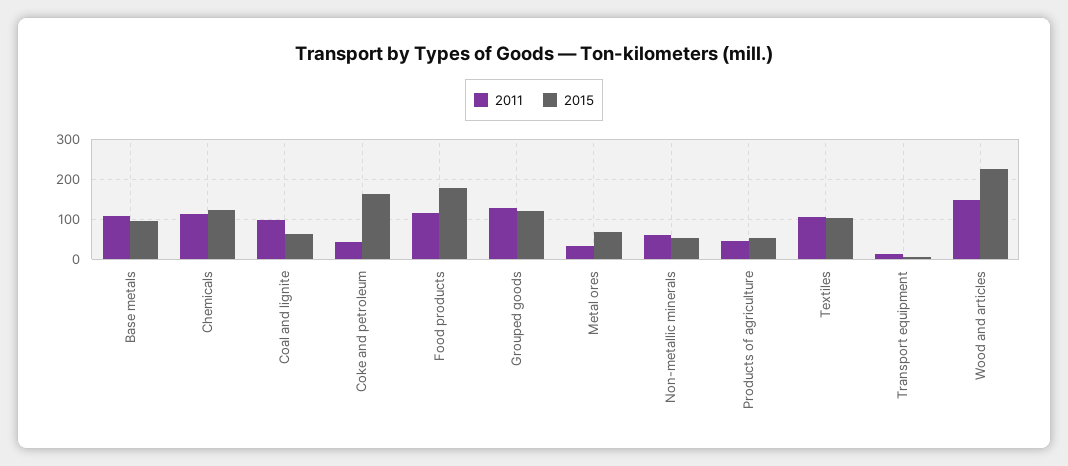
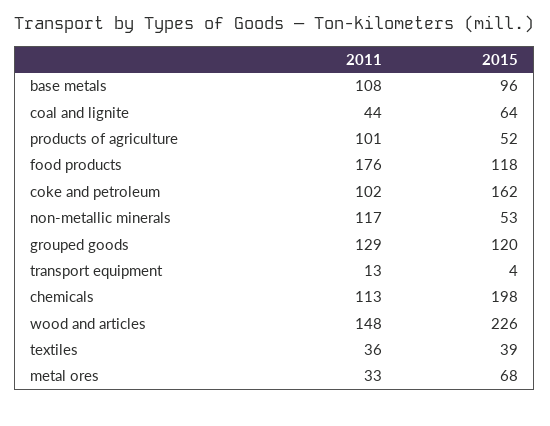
2015, Chemicals: 120 -> 198
2011, Coal and lignite: 100 -> 44
2011, Coke and petroleum: 40 -> 102
2011, Food products: 120 -> 176
2015, Food products: 180 -> 118
2011, Non-metallic minerals: 60 -> 117
2011, Products of agriculture: 40 -> 101
2011, Textiles: 100 -> 36
2015, Textiles: 100 -> 39

